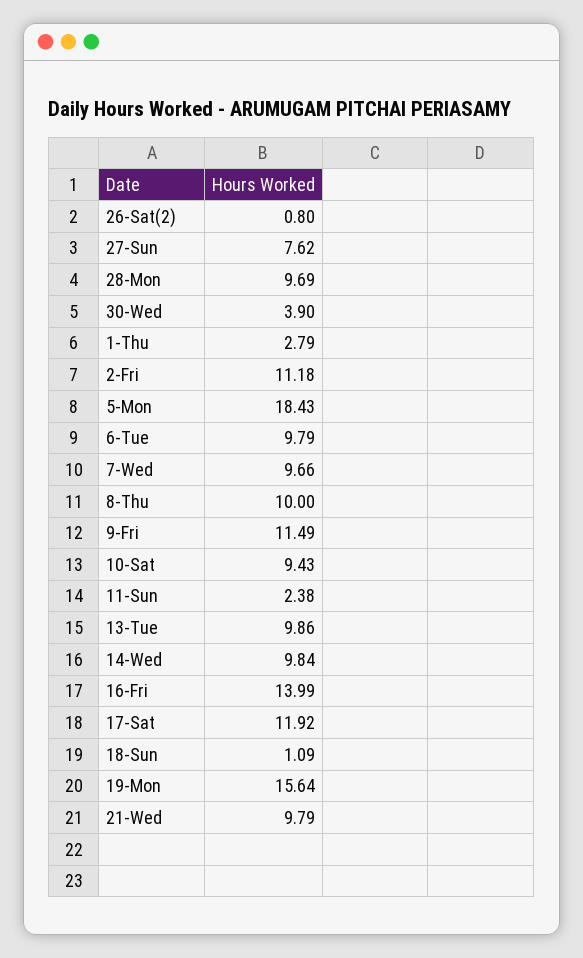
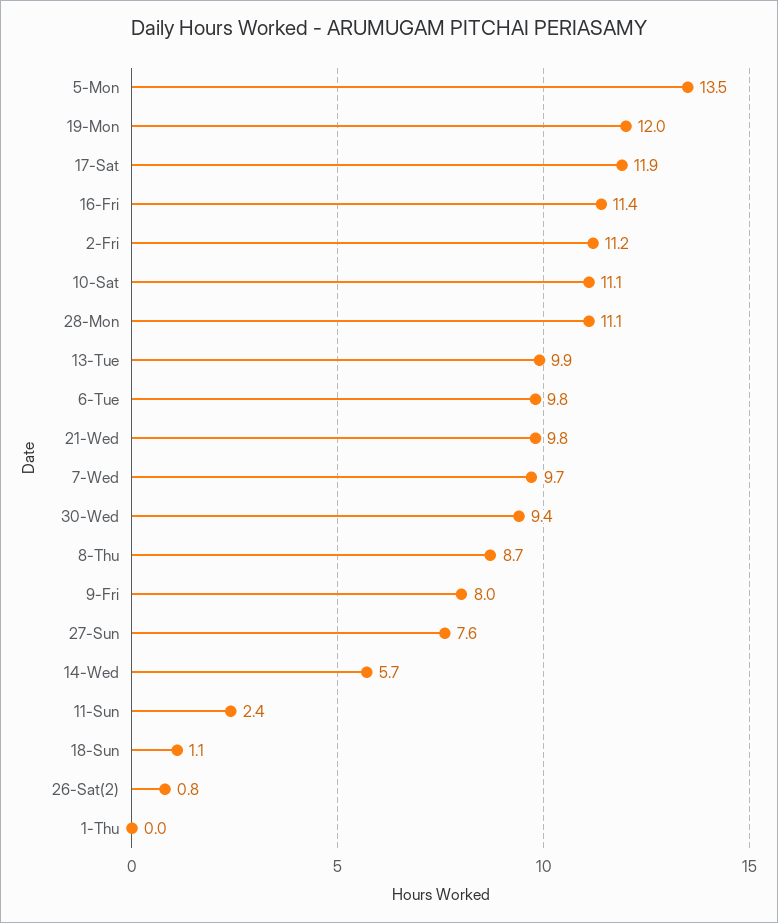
28-Mon: 9.69 -> 11.1
30-Wed: 3.9 -> 9.4
1-Thu: 2.79 -> 0
5-Mon: 18.43 -> 13.5
8-Thu: 10 -> 8.7
9-Fri: 11.49 -> 8
10-Sat: 9.43 -> 11.1
14-Wed: 9.84 -> 5.7
16-Fri: 13.99 -> 11.4
19-Mon: 15.64 -> 12

